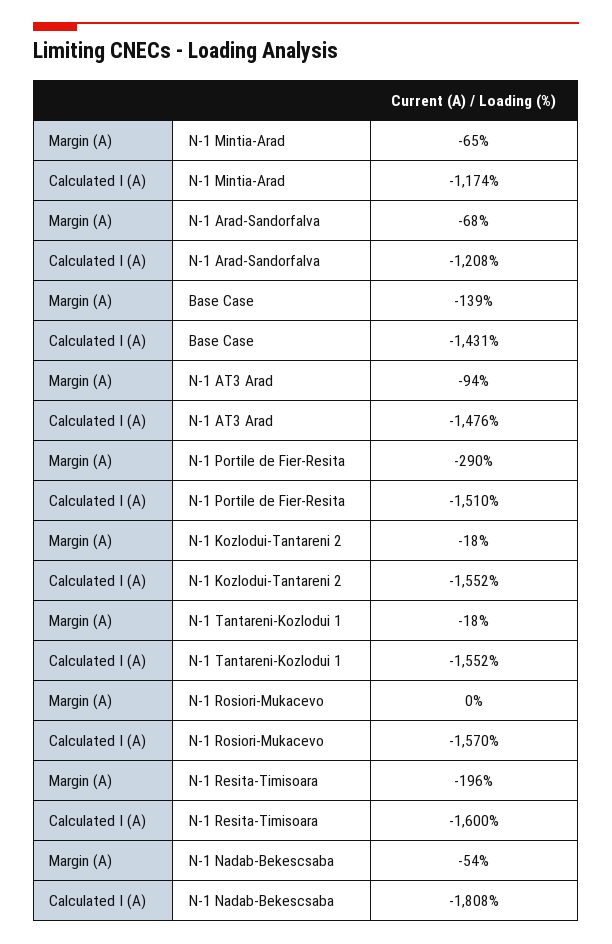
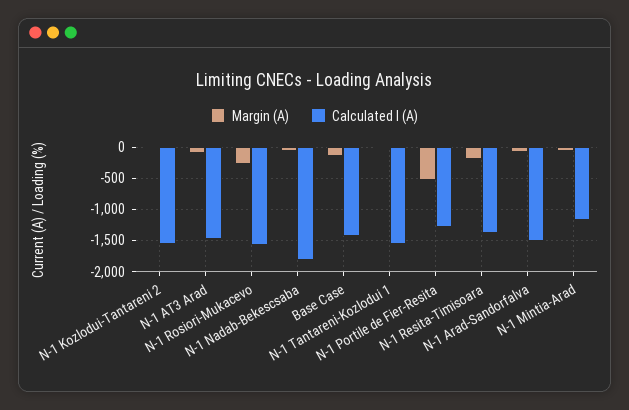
Calculated I (A), N-1 Arad-Sandorfalva: -1208 -> -1500
Margin (A), N-1 Portile de Fier-Resita: -290 -> -500
Calculated I (A), N-1 Portile de Fier-Resita: -1510 -> -1300
Margin (A), N-1 Rosiori-Mukacevo: 0 -> -300
Calculated I (A), N-1 Resita-Timisoara: -1600 -> -1400

